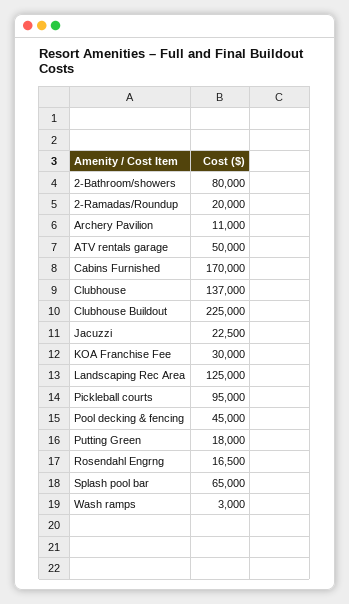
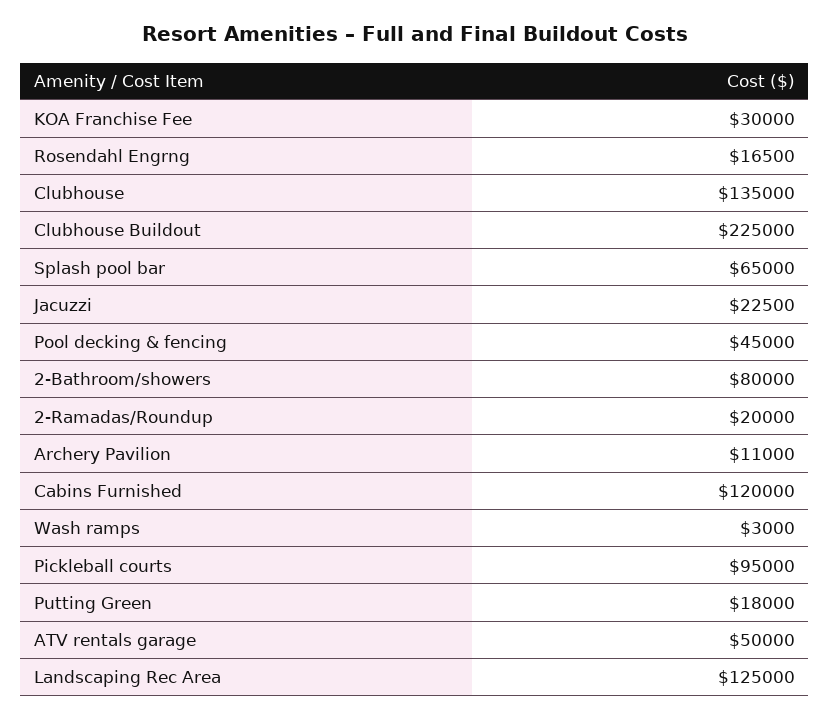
Cabins Furnished: 170000 -> 120000
Clubhouse: 137000 -> 135000

